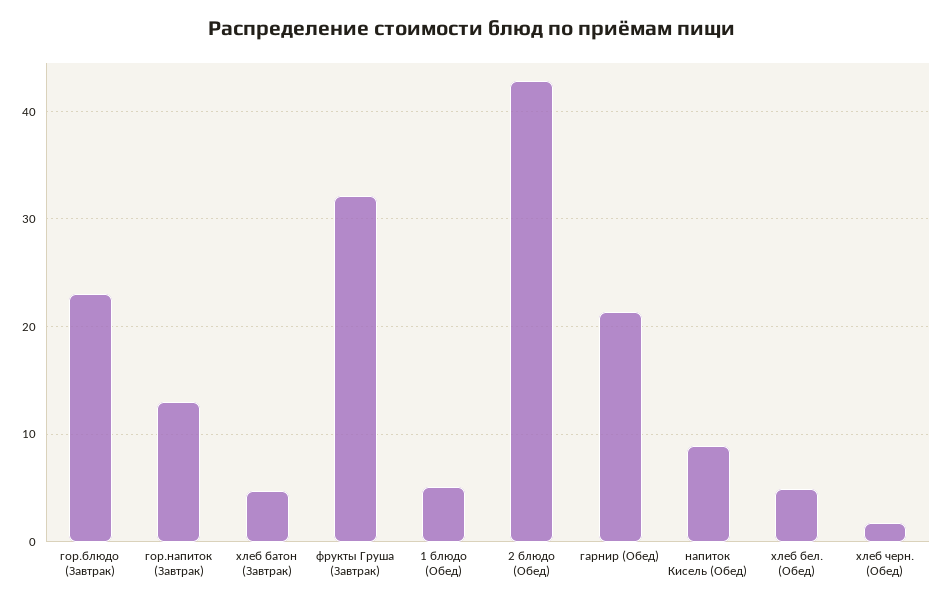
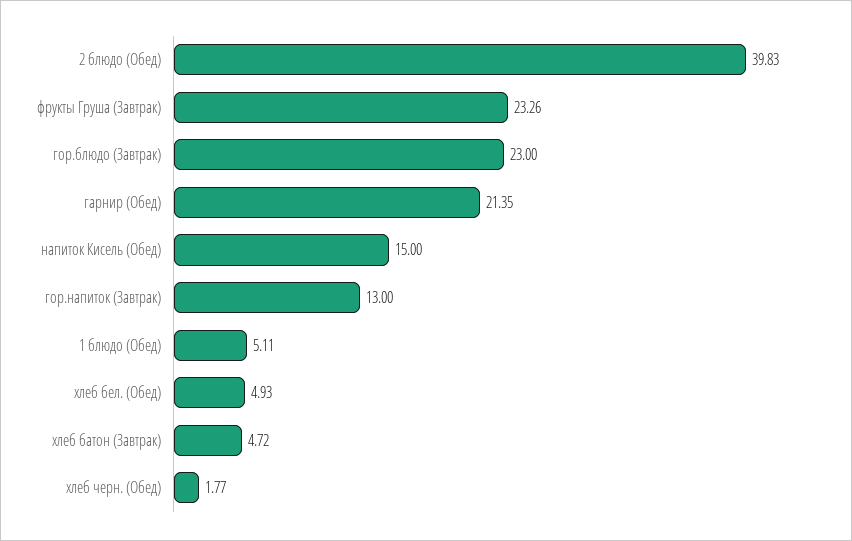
фрукты Груша (Завтрак): 32 -> 23.26
2 блюдо (Обед): 43 -> 39.83
напиток Кисель (Обед): 9 -> 15

